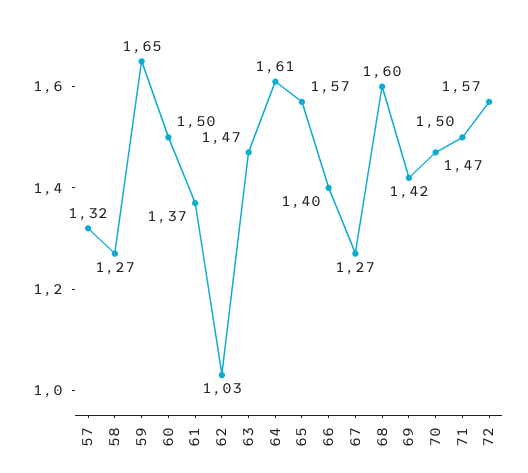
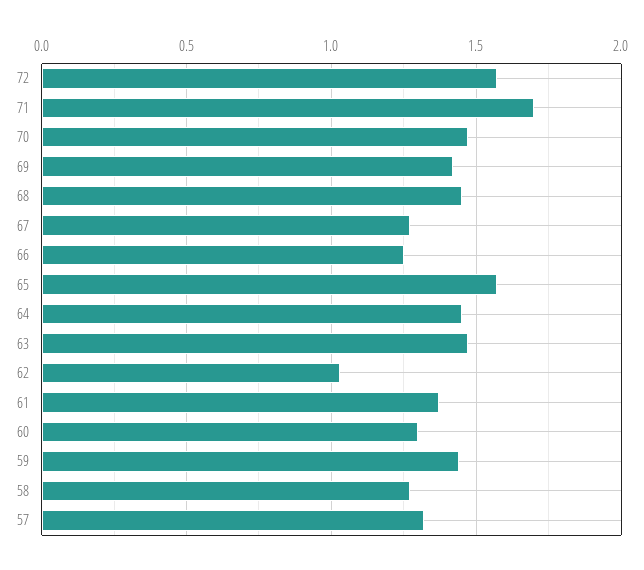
59: 1.65 -> 1.45
60: 1.5 -> 1.3
64: 1.61 -> 1.45
66: 1.4 -> 1.25
68: 1.6 -> 1.45
71: 1.5 -> 1.7

